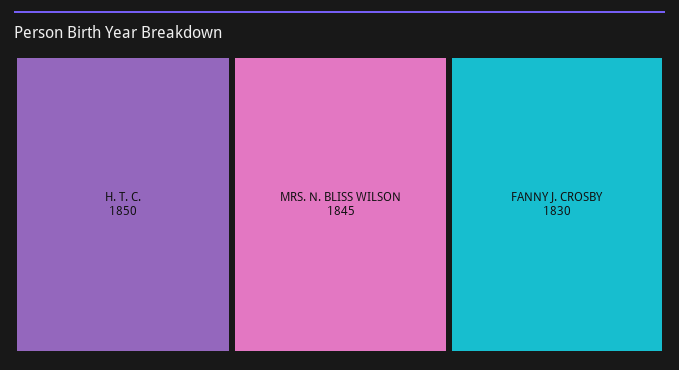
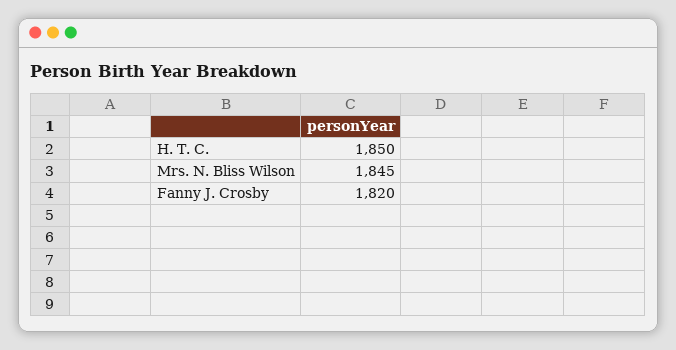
FANNY J. CROSBY: 1830 -> 1820

